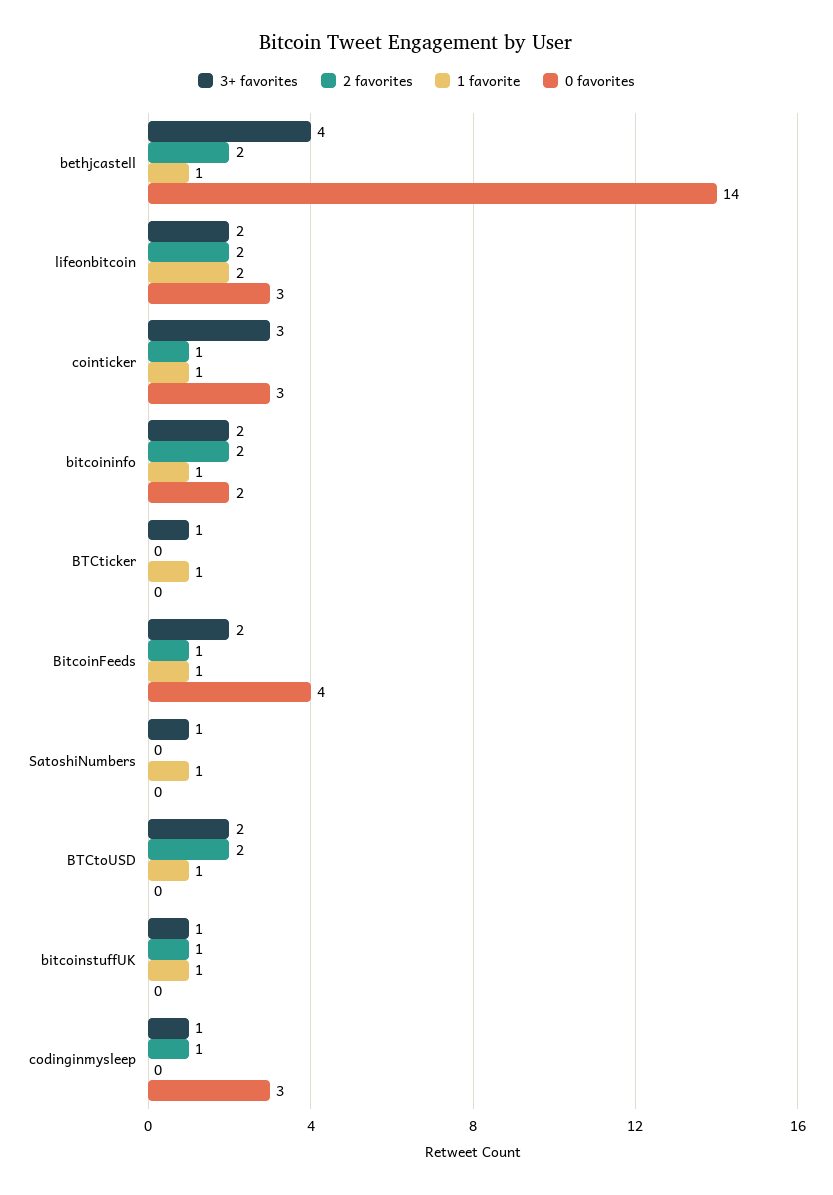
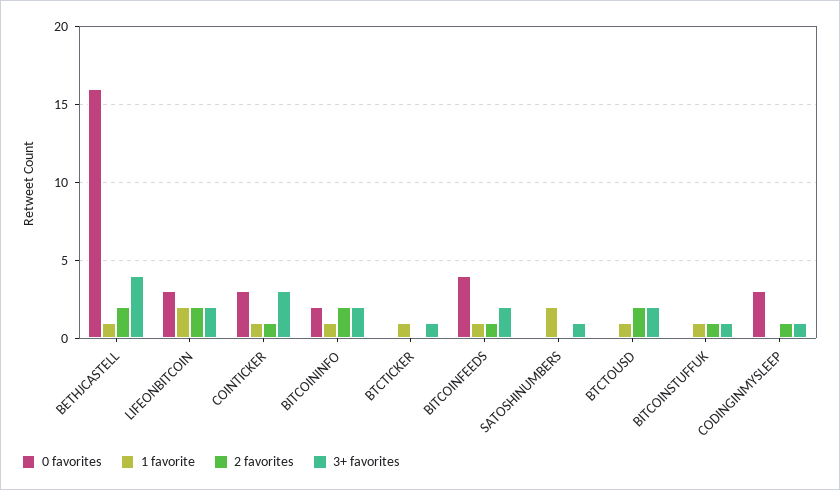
0 favorites, bethjcastell: 14 -> 16
1 favorite, SatoshiNumbers: 1 -> 2

